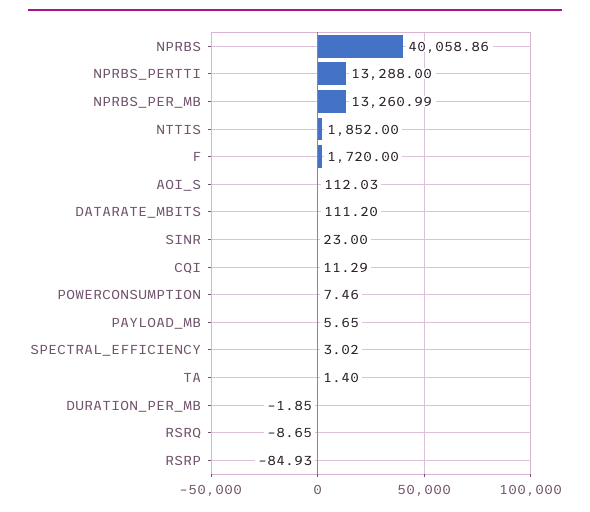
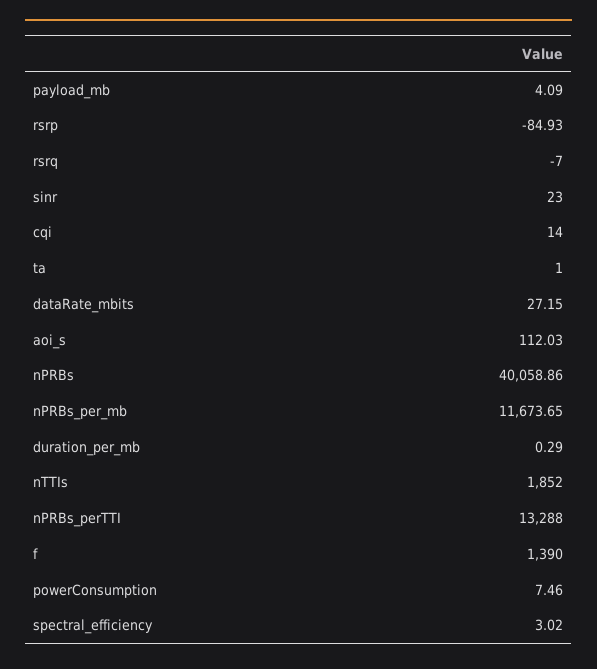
NPRBS_PER_MB: 13260.99 -> 11673.65
F: 1720 -> 1390
DATARATE_MBITS: 111.2 -> 27.15
CQI: 11.29 -> 14
PAYLOAD_MB: 5.65 -> 4.09
TA: 1.4 -> 1
DURATION_PER_MB: -1.85 -> 0.29
RSRQ: -8.65 -> -7

